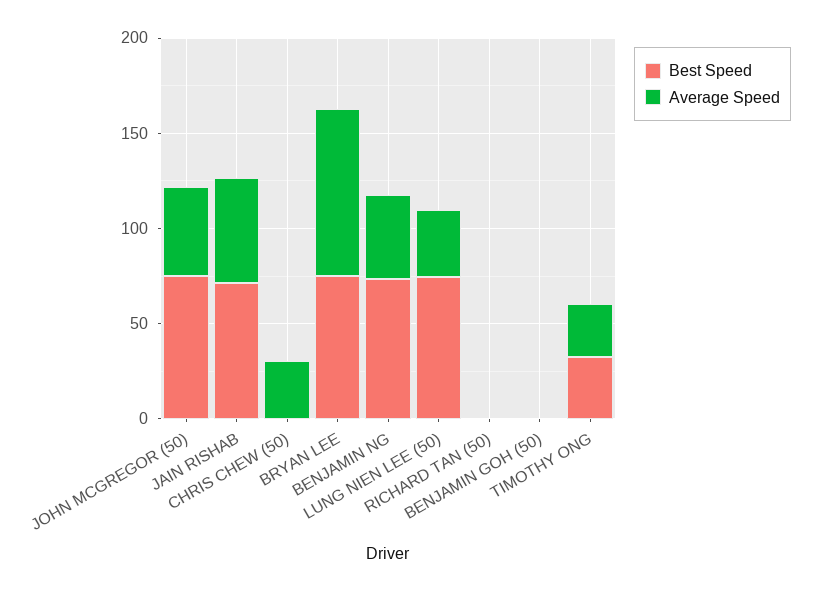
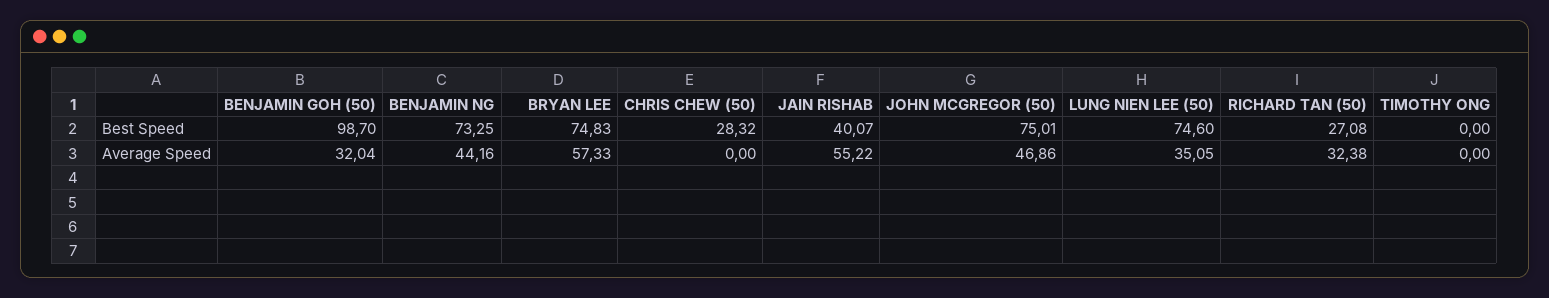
Best Speed, JAIN RISHAB: 70 -> 40.07
Best Speed, CHRIS CHEW (50): 0 -> 28.32
Average Speed, CHRIS CHEW (50): 30 -> 0
Average Speed, BRYAN LEE: 90 -> 57.33
Best Speed, RICHARD TAN (50): 0 -> 27.08
Average Speed, RICHARD TAN (50): 0 -> 32.38
Best Speed, BENJAMIN GOH (50): 0 -> 98.7
Average Speed, BENJAMIN GOH (50): 0 -> 32.04
Best Speed, TIMOTHY ONG: 30 -> 0
Average Speed, TIMOTHY ONG: 30 -> 0

